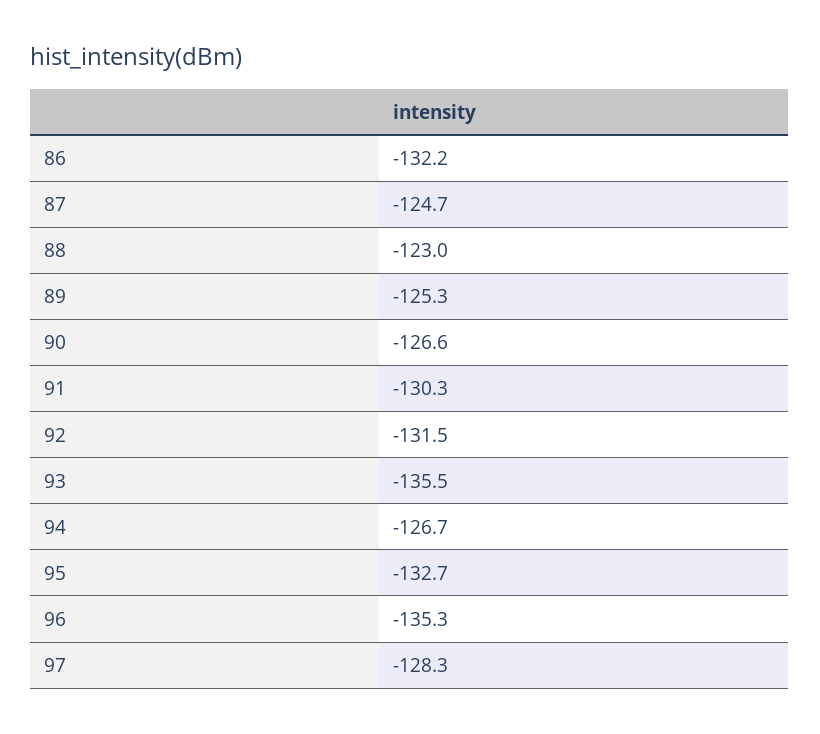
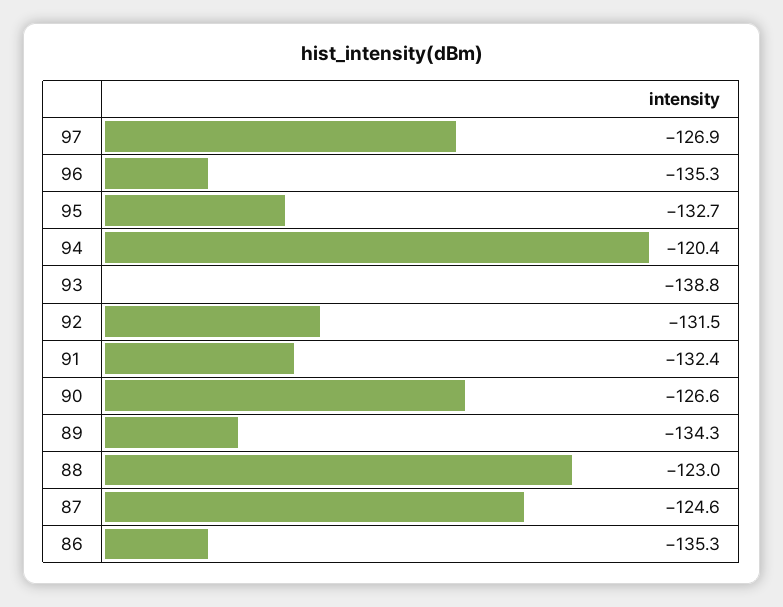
86: -132.2 -> -135.3
87: -124.7 -> -124.6
89: -125.3 -> -134.3
91: -130.3 -> -132.4
93: -135.5 -> -138.8
94: -126.7 -> -120.4
97: -128.3 -> -126.9

